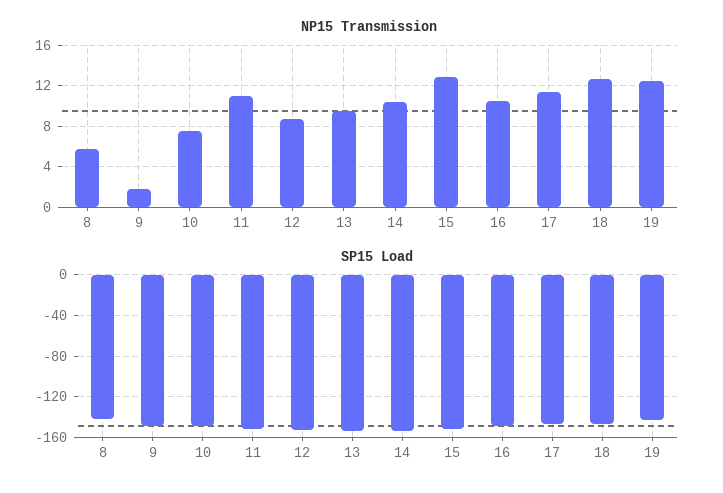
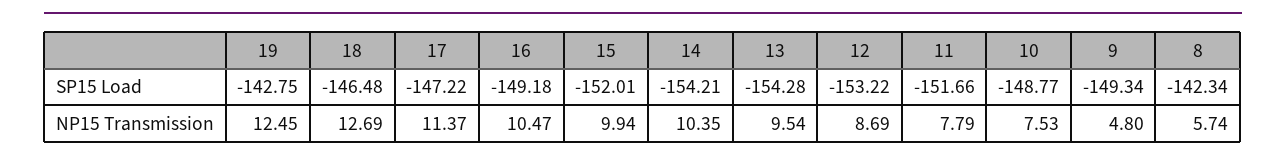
NP15 Transmission, 9: 2 -> 4.8
NP15 Transmission, 11: 11 -> 7.79
NP15 Transmission, 15: 13 -> 9.94

